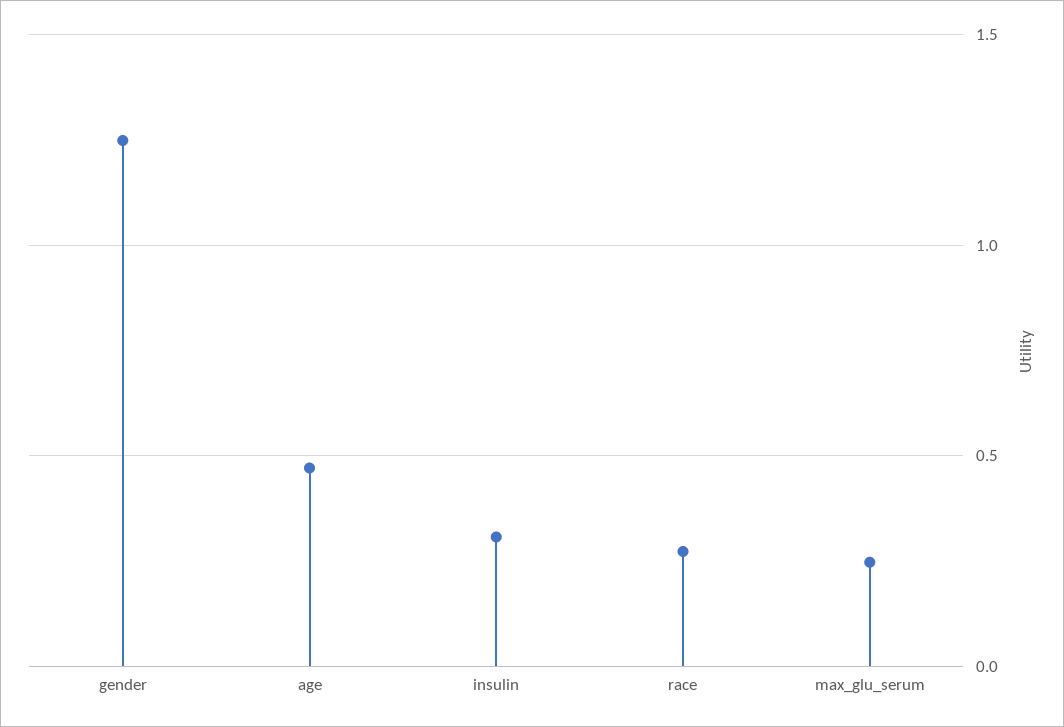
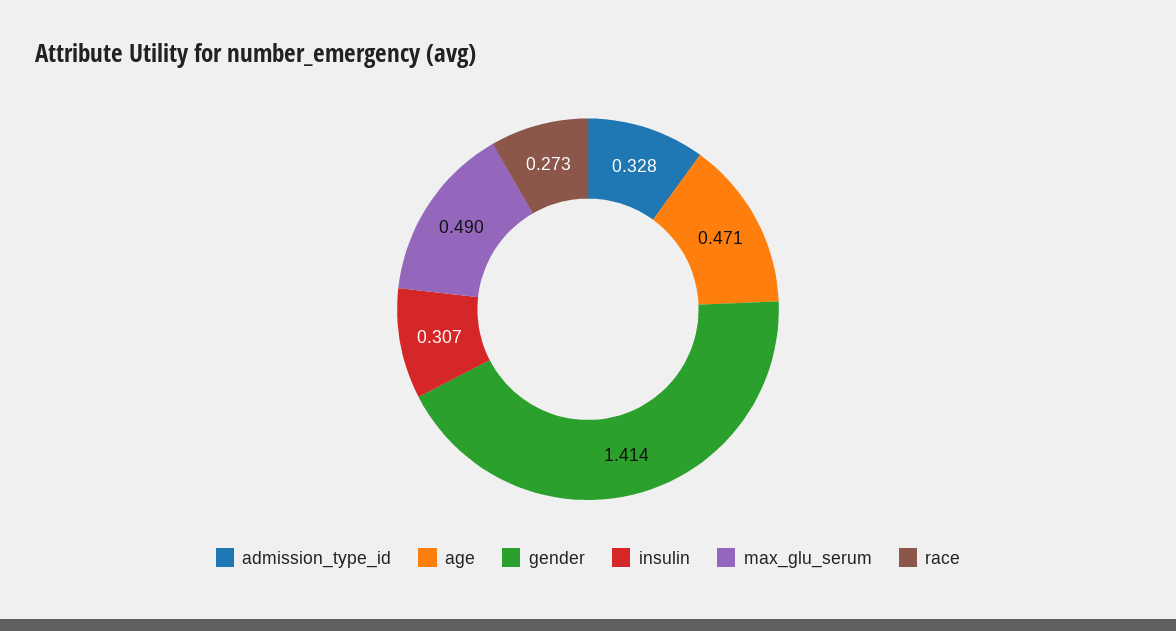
gender: 1.25 -> 1.414
max_glu_serum: 0.25 -> 0.49
admission_type_id: none -> 0.328

